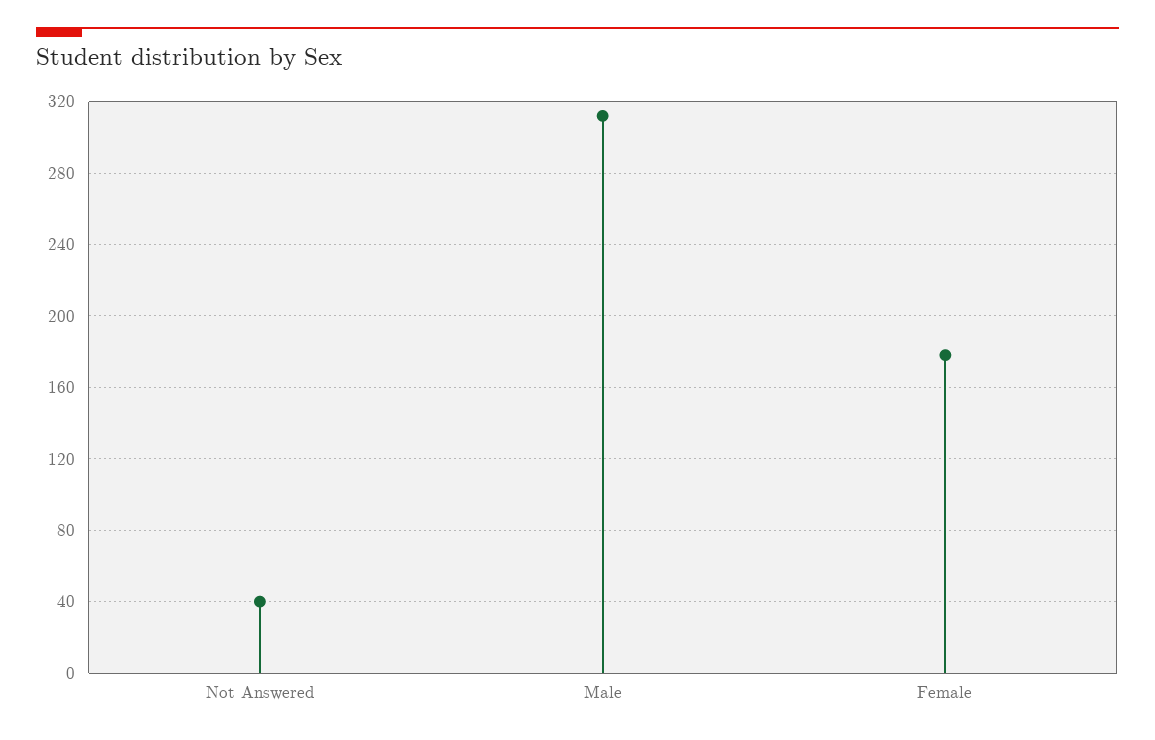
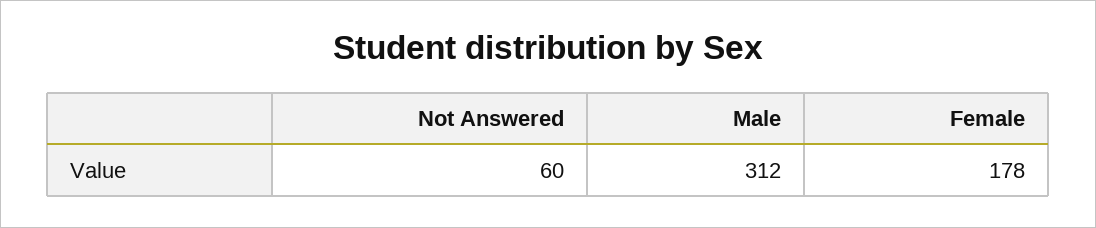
Not Answered: 40 -> 60

